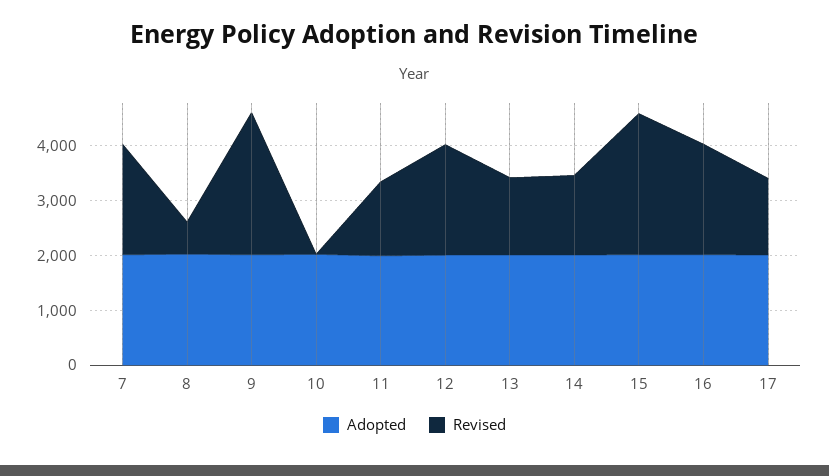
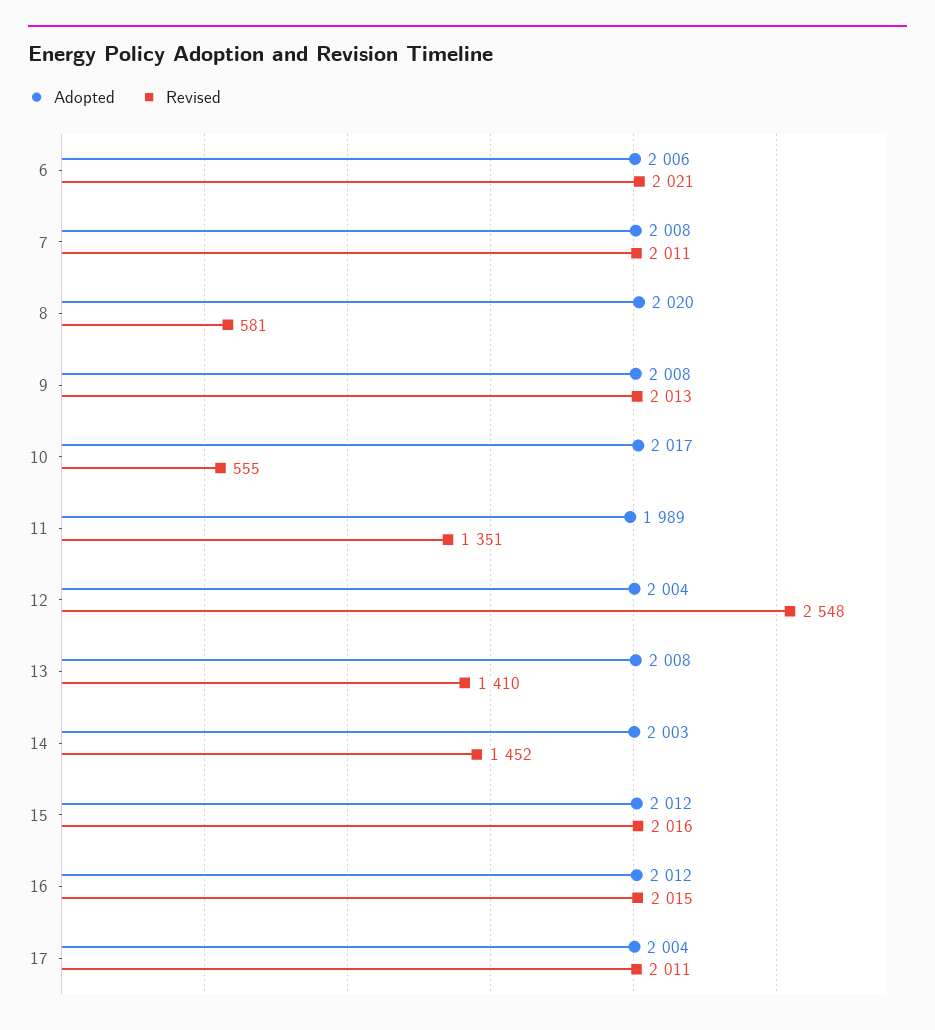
Revised, 9: 2600 -> 2013
Revised, 10: 0 -> 555
Revised, 12: 2000 -> 2548
Revised, 15: 2600 -> 2016
Revised, 17: 1400 -> 2011
Adopted, 6: none -> 2006
Revised, 6: none -> 2021

